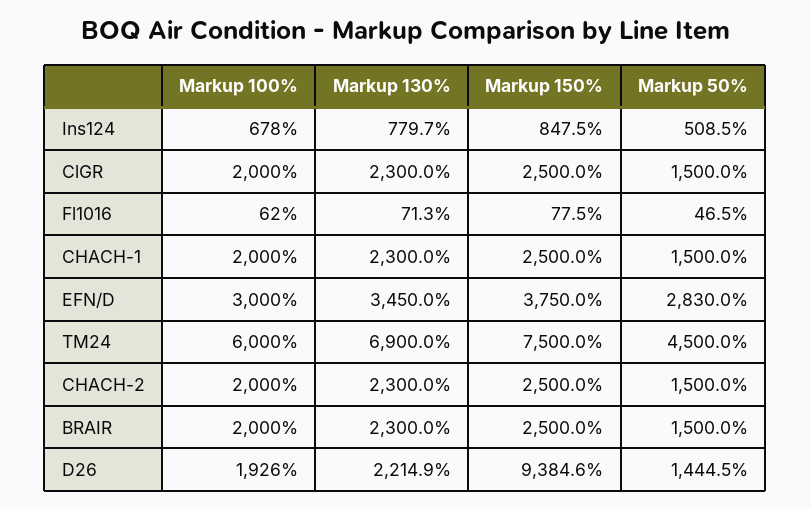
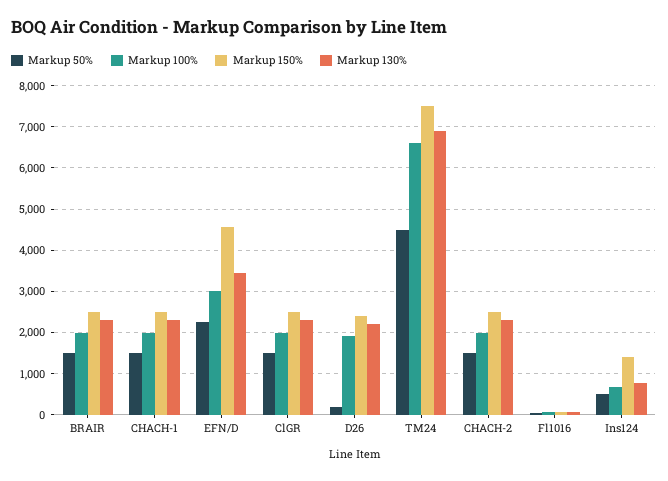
Markup 150%, Ins124: 847.5 -> 1400
Markup 150%, EFN/D: 3750 -> 4600
Markup 50%, EFN/D: 2830 -> 2200
Markup 100%, TM24: 6000 -> 6600
Markup 150%, D26: 9384.6 -> 2400
Markup 50%, D26: 1444.5 -> 200

